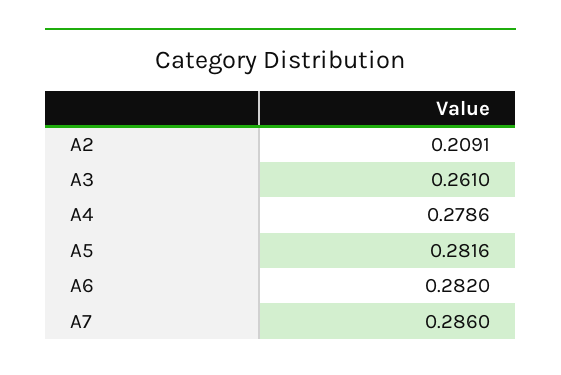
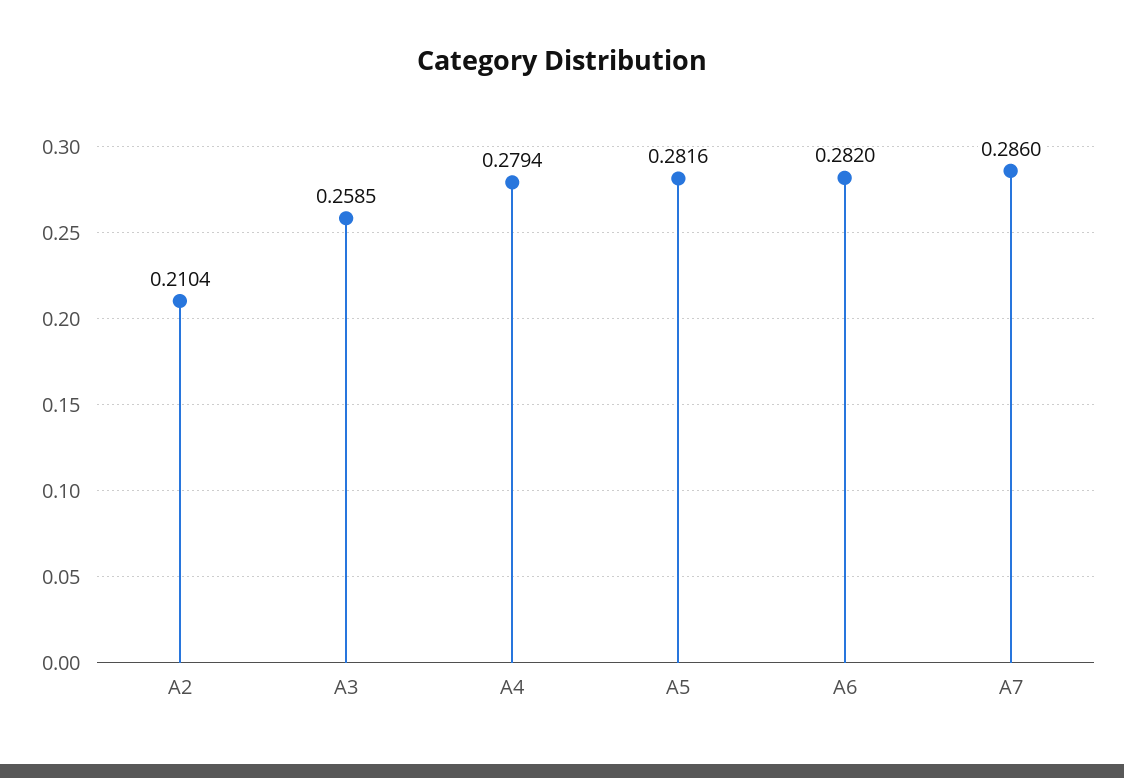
A2: 0.2091 -> 0.2104
A3: 0.261 -> 0.2585
A4: 0.2786 -> 0.2794

